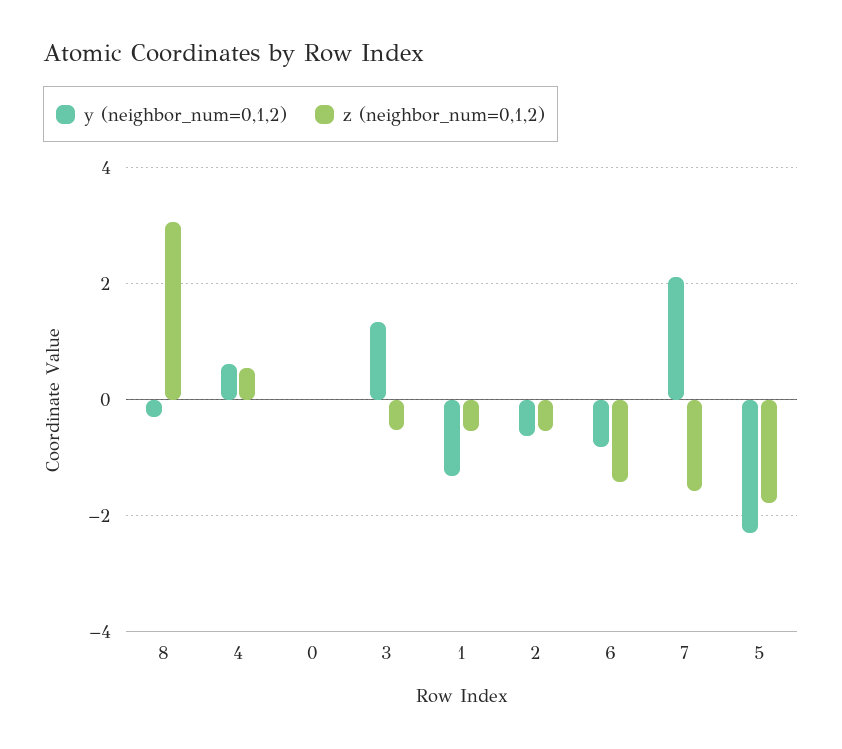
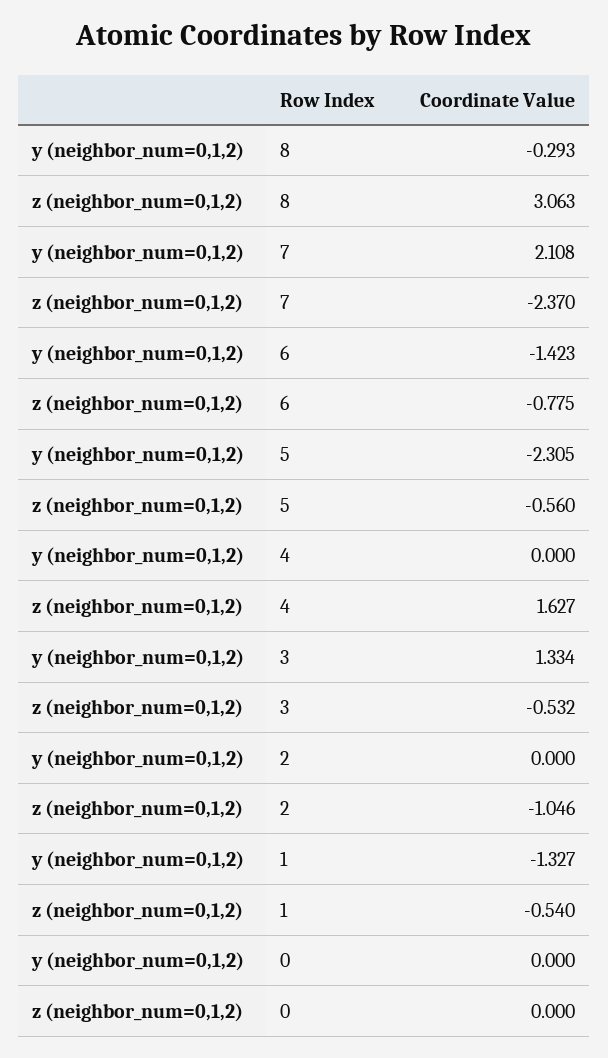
y (neighbor_num=0,1,2), 4: 0.6 -> 0
z (neighbor_num=0,1,2), 4: 0.6 -> 1.627
y (neighbor_num=0,1,2), 2: -0.6 -> 0
z (neighbor_num=0,1,2), 2: -0.6 -> -1.046
y (neighbor_num=0,1,2), 6: -0.8 -> -1.423
z (neighbor_num=0,1,2), 6: -1.4 -> -0.775
z (neighbor_num=0,1,2), 7: -1.6 -> -2.37
z (neighbor_num=0,1,2), 5: -1.8 -> -0.56

